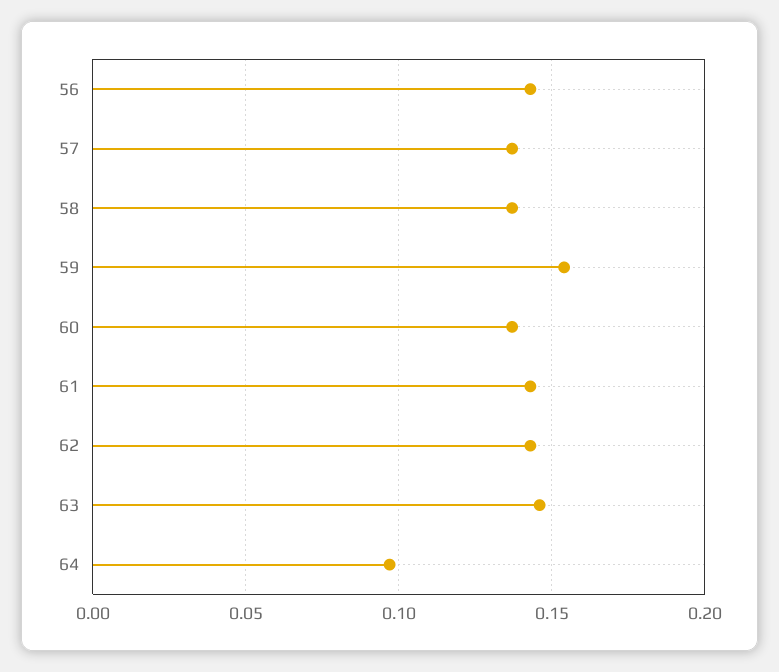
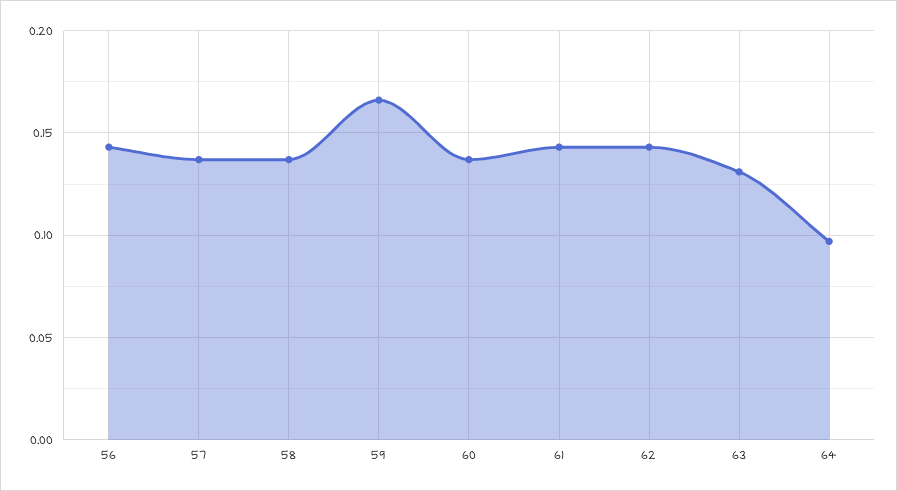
59: 0.155 -> 0.165
63: 0.145 -> 0.13

